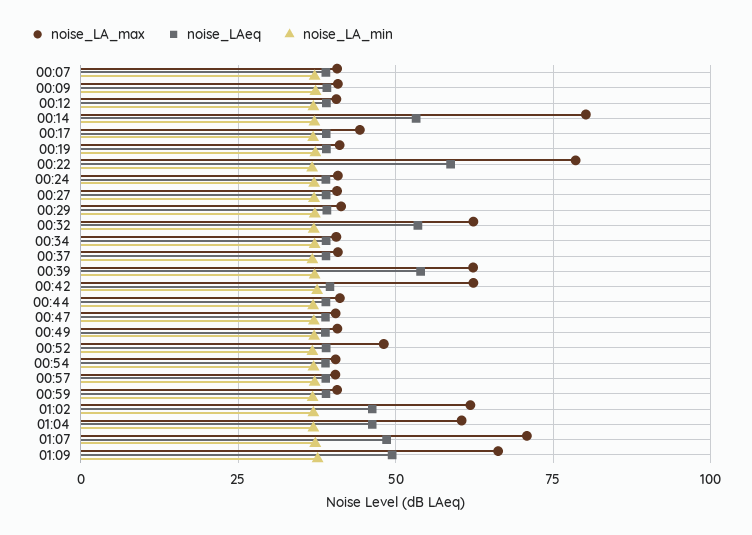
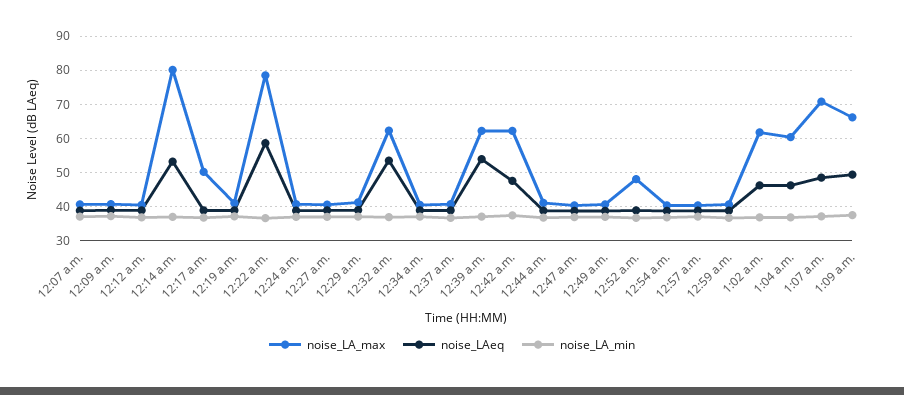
noise_LA_max, 00:17: 45 -> 50
noise_LAeq, 00:42: 40 -> 48

